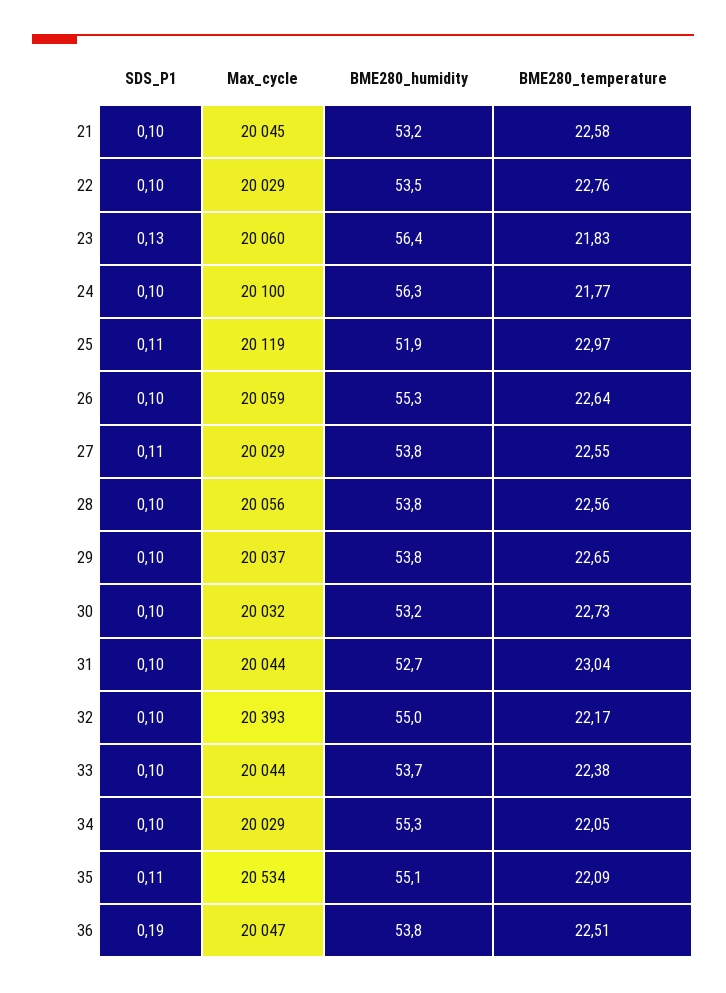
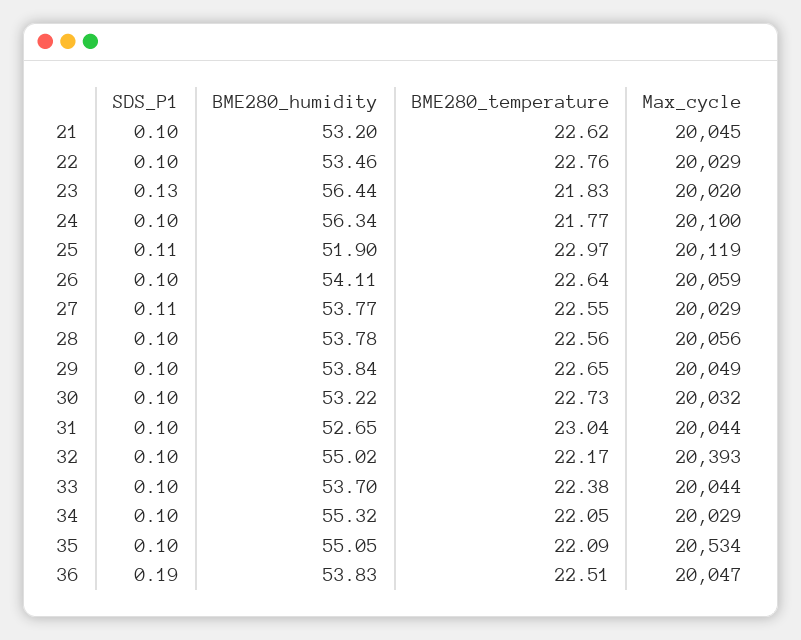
BME280_temperature, 21: 22.58 -> 22.62
Max_cycle, 23: 20060 -> 20020
BME280_humidity, 26: 55.3 -> 54.11
Max_cycle, 29: 20037 -> 20049
SDS_P1, 35: 0.11 -> 0.1

